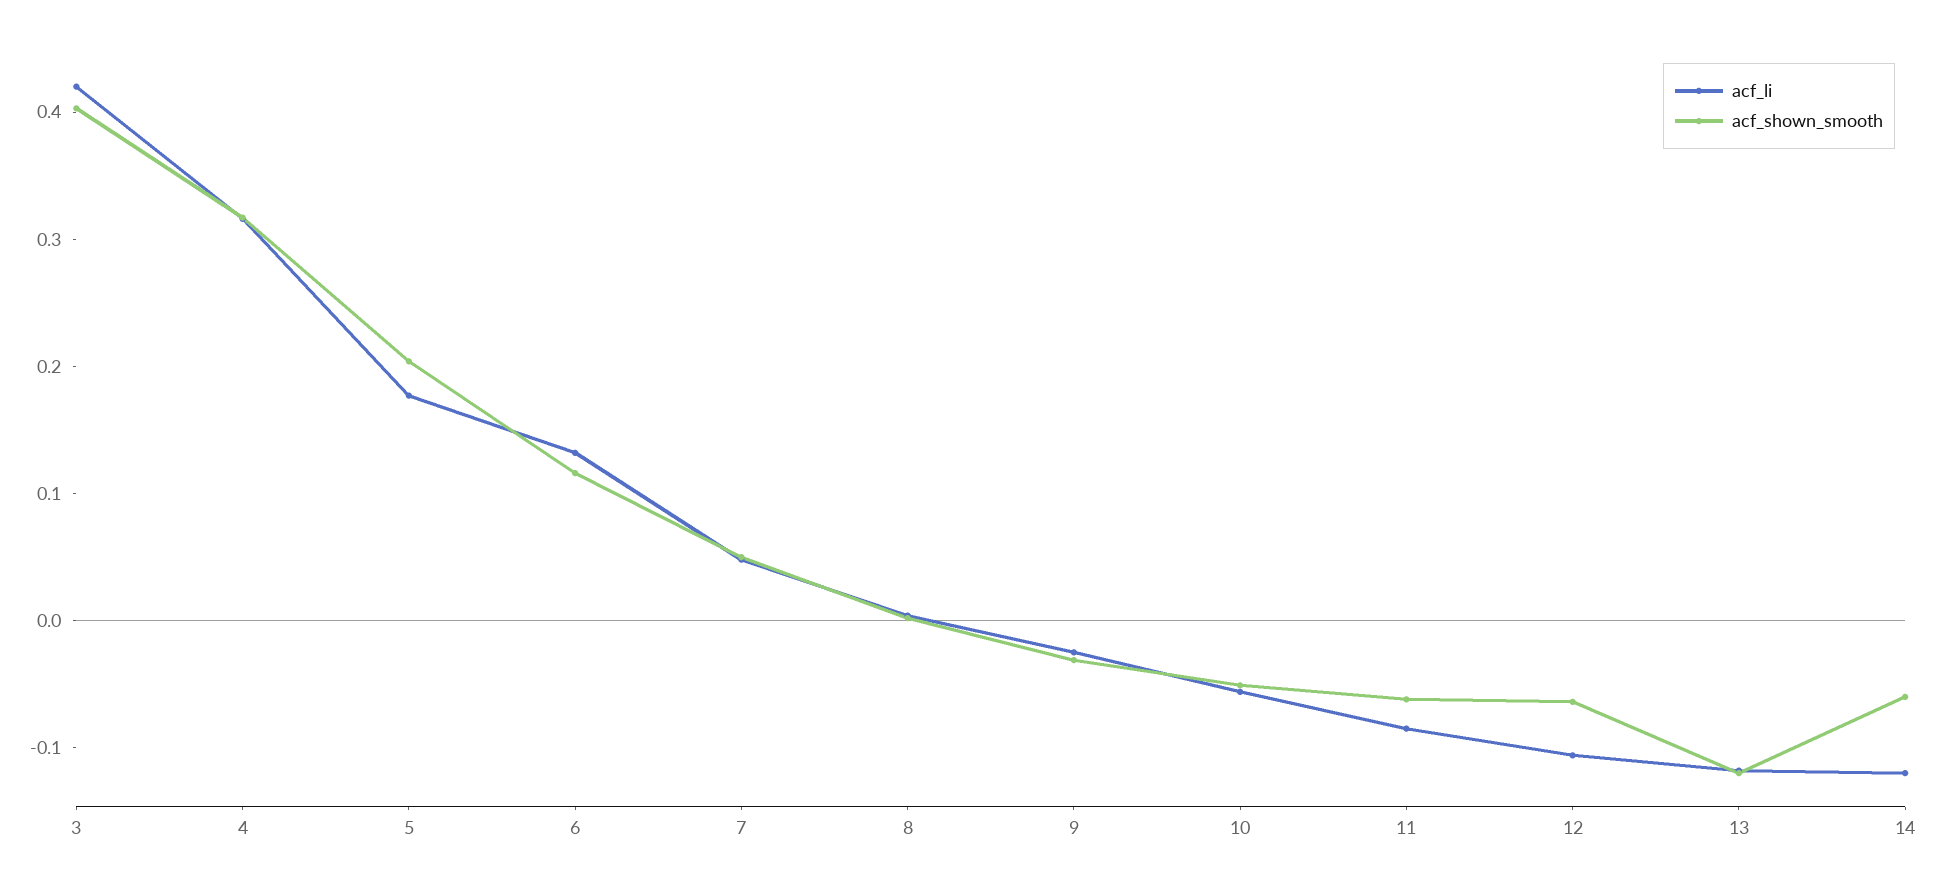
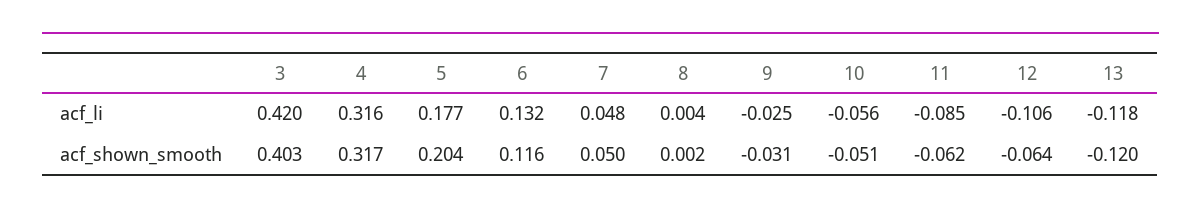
acf_li, 14: -0.12 -> none
acf_shown_smooth, 14: -0.06 -> none

